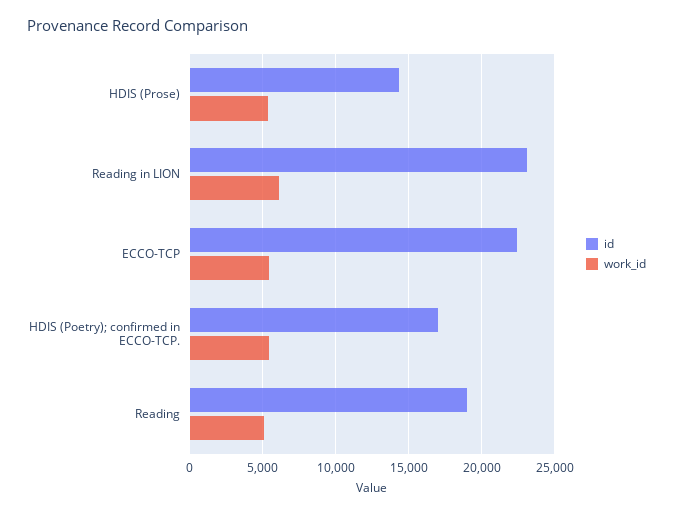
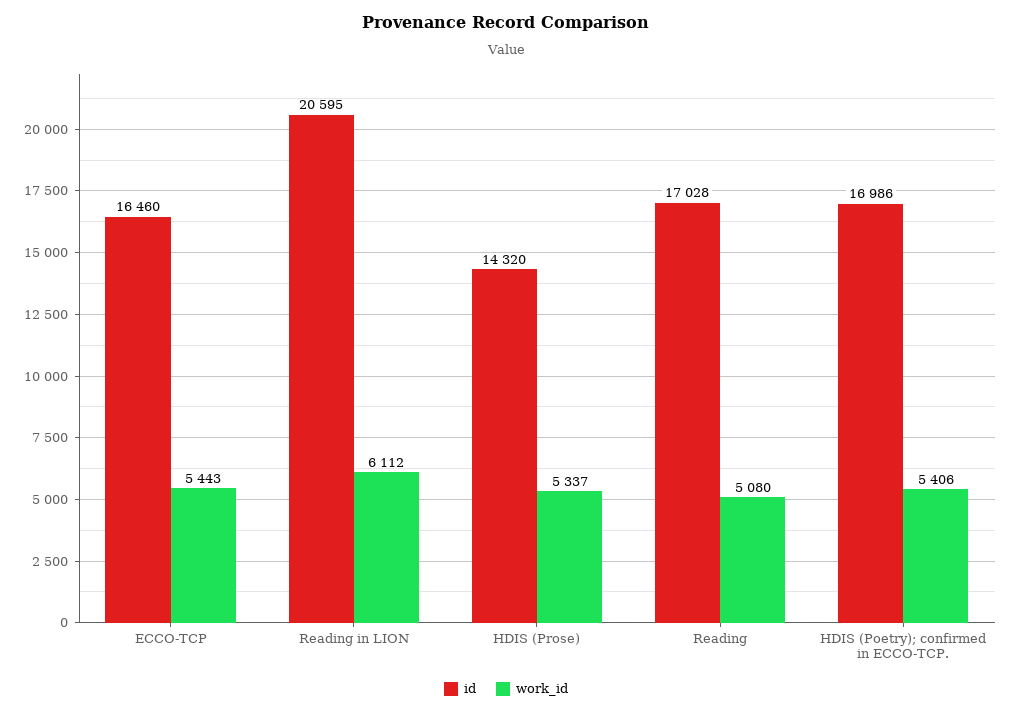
id, Reading in LION: 23000 -> 20595
id, ECCO-TCP: 22500 -> 16460
id, Reading: 19000 -> 17028

